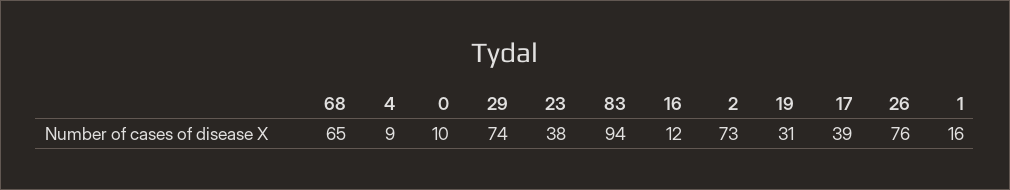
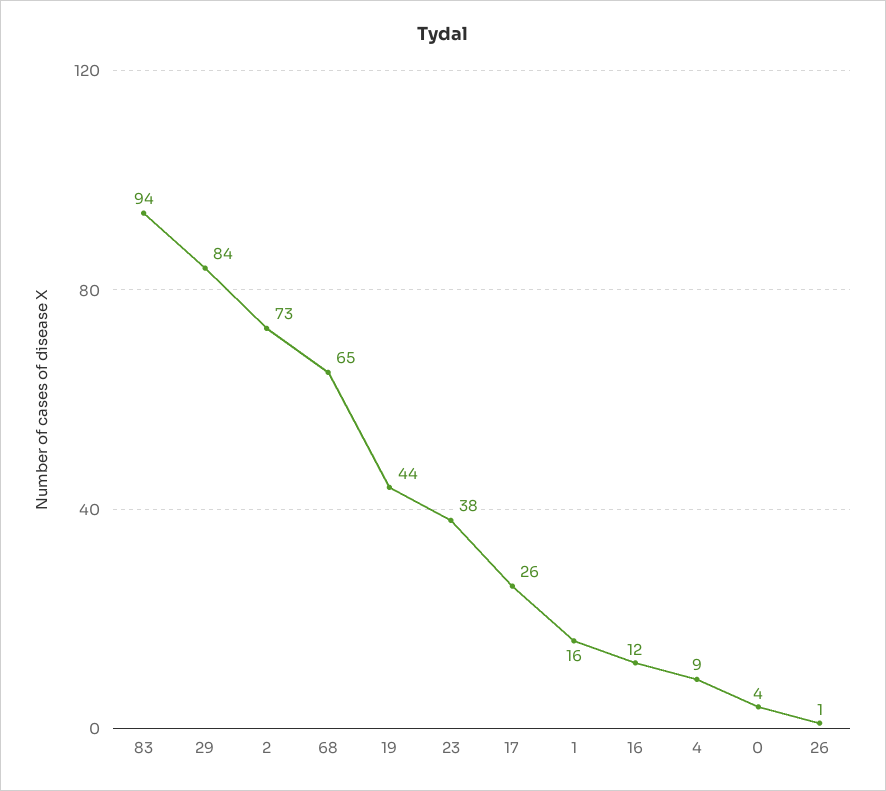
0: 10 -> 4
29: 74 -> 84
19: 31 -> 44
17: 39 -> 26
26: 76 -> 1

